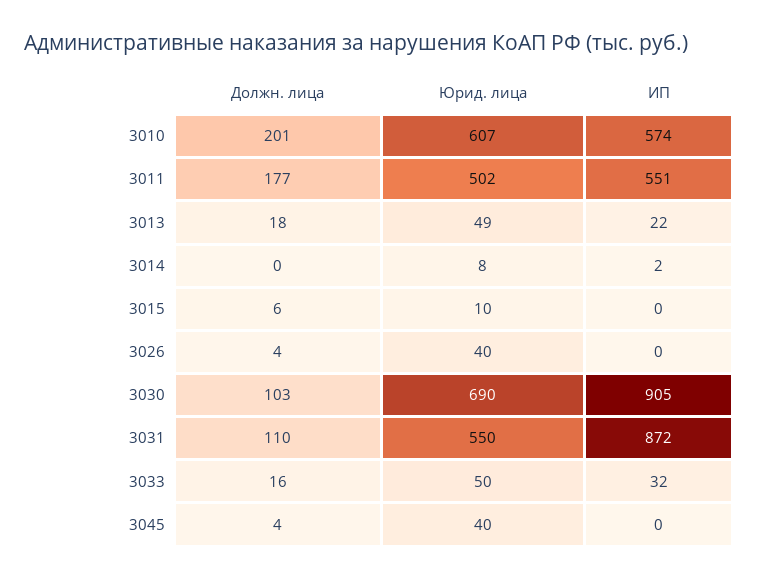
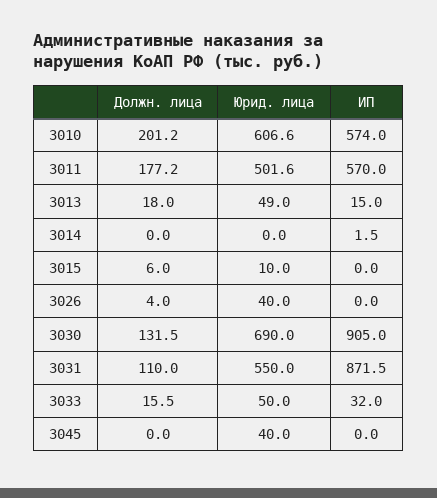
ИП, 3011: 551 -> 570
ИП, 3013: 22 -> 15
Юрид. лица, 3014: 8 -> 0
Должн. лица, 3030: 103 -> 131.5
Должн. лица, 3045: 4 -> 0

